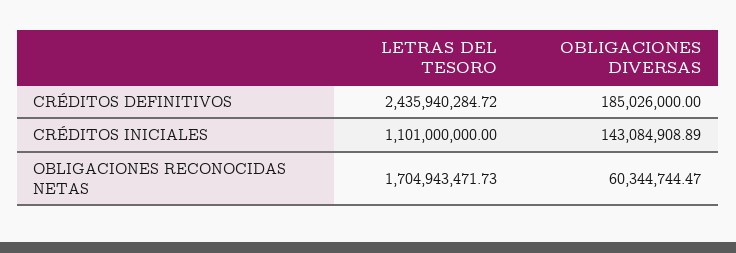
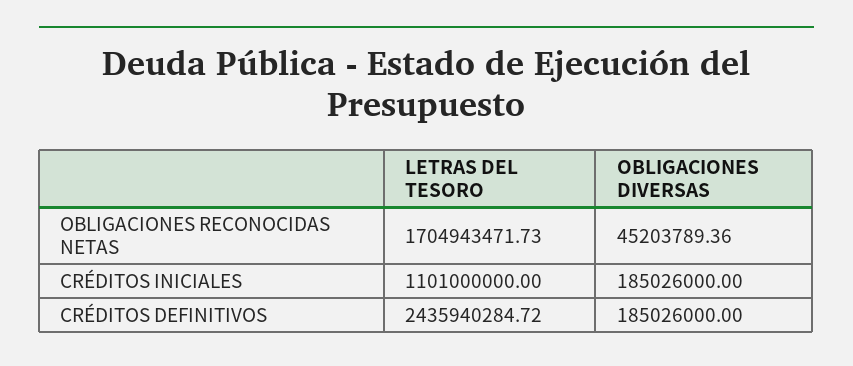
OBLIGACIONES DIVERSAS, CRÉDITOS INICIALES: 143084908.89 -> 185026000
OBLIGACIONES DIVERSAS, OBLIGACIONES RECONOCIDAS NETAS: 60344744.47 -> 45203789.36

